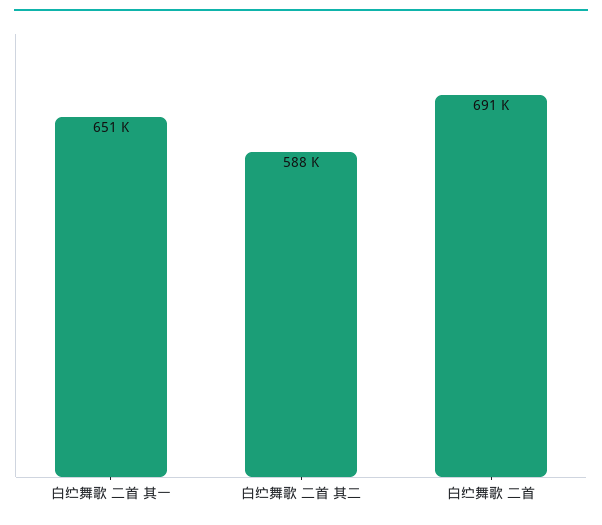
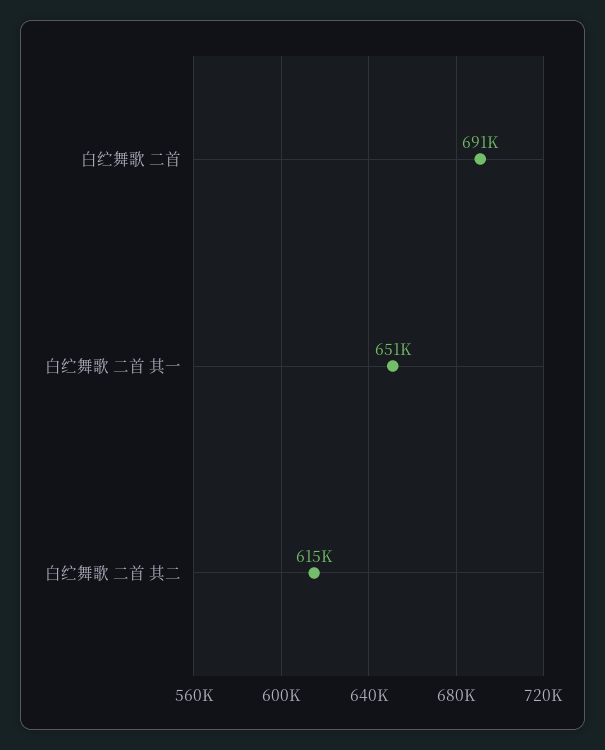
白纻舞歌 二首 其二: 588000 -> 615000

